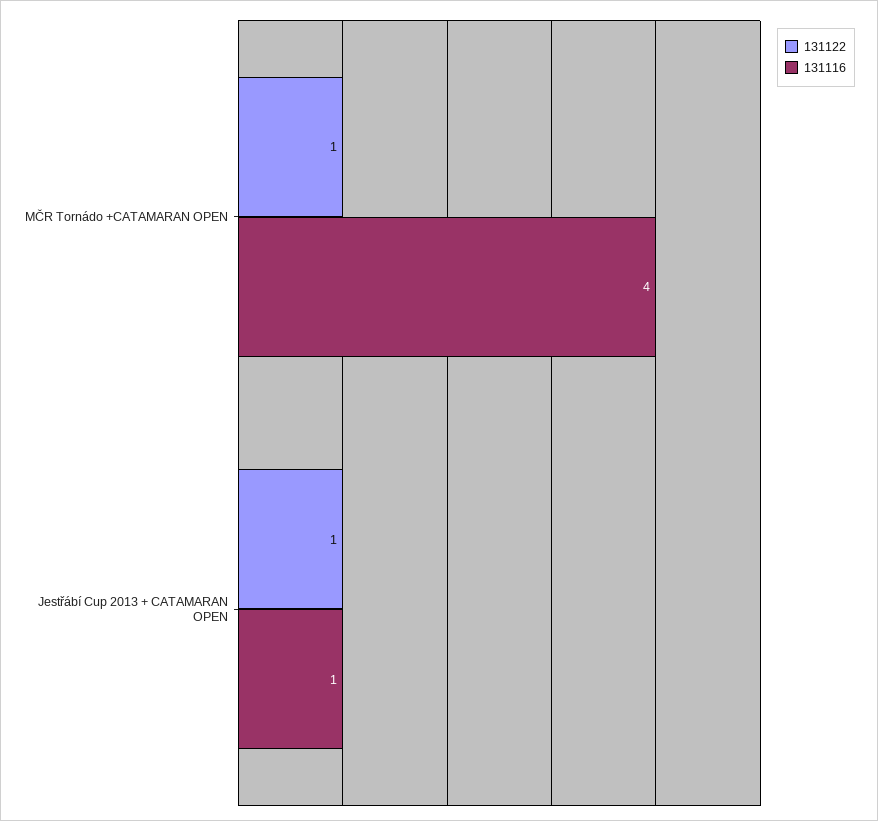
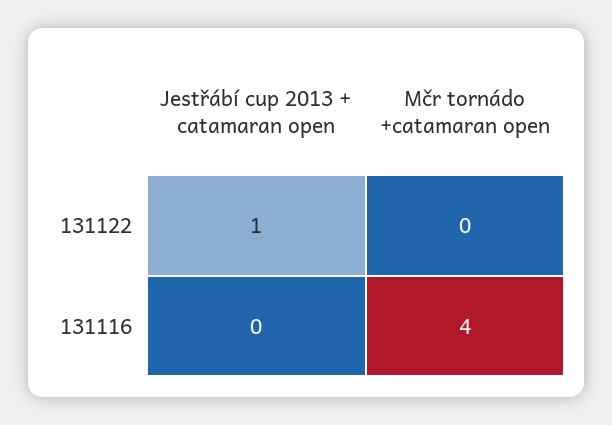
131122, MČR Tornádo +CATAMARAN OPEN: 1 -> 0
131116, Jestřábí Cup 2013 + CATAMARAN OPEN: 1 -> 0

